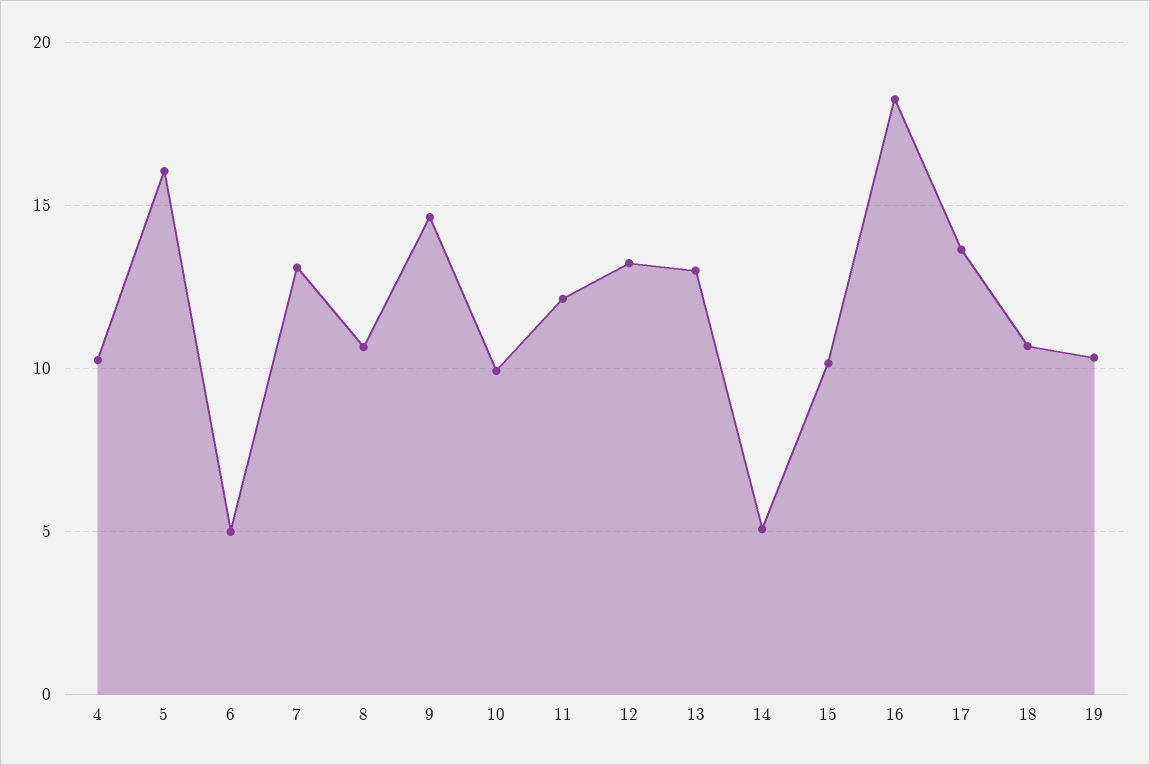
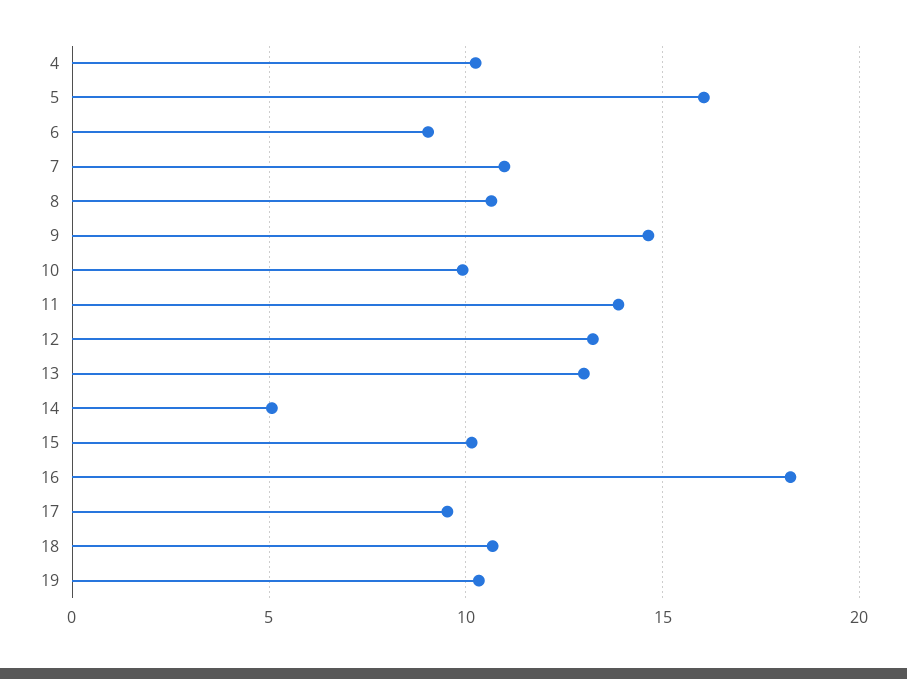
6: 5 -> 9
7: 13 -> 11
11: 12 -> 14
17: 13.5 -> 9.5

